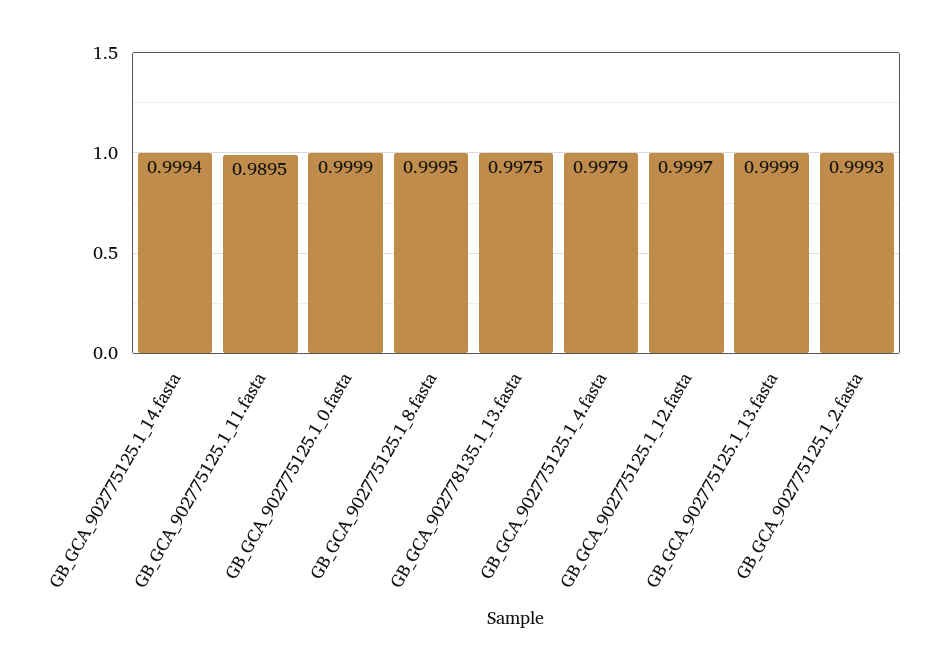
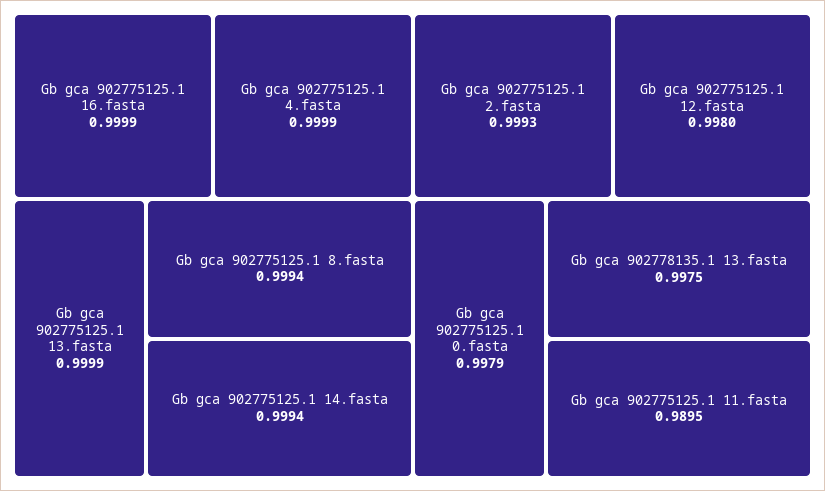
GB_GCA_902775125.1_0.fasta: 0.9999 -> 0.9979
GB_GCA_902775125.1_8.fasta: 0.9995 -> 0.9994
GB_GCA_902775125.1_4.fasta: 0.9979 -> 0.9999
GB_GCA_902775125.1_12.fasta: 0.9997 -> 0.998
Gb gca 902775125.1 16.fasta: none -> 0.9999

